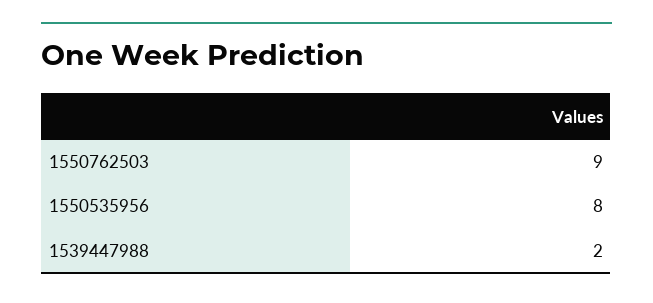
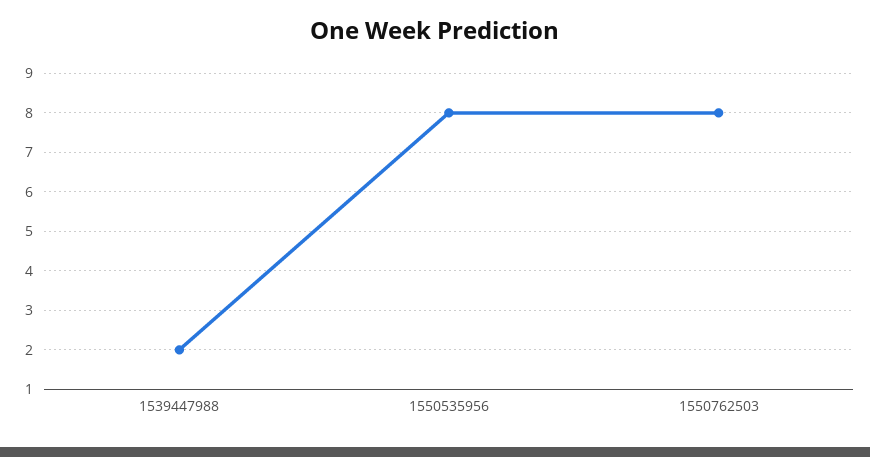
1550762503: 9 -> 8

